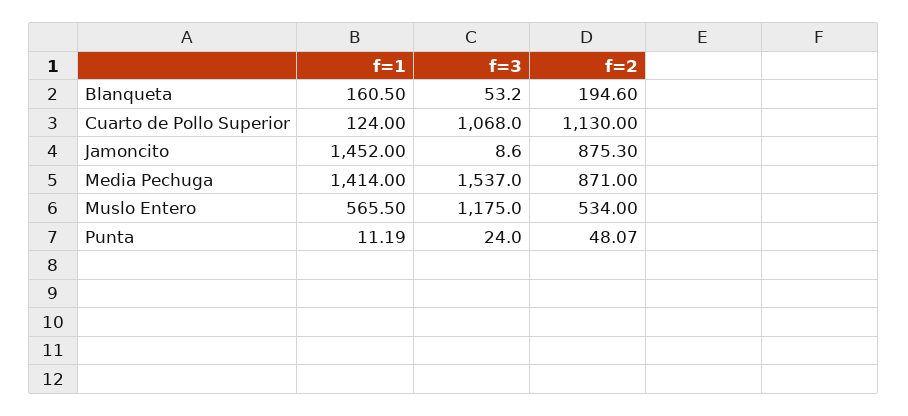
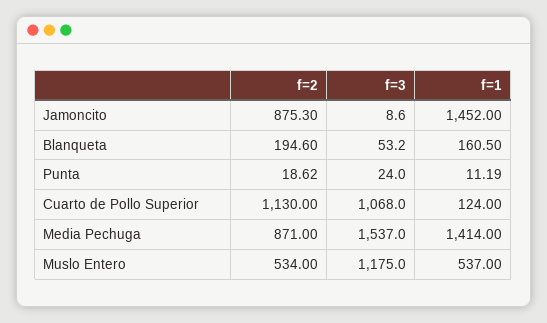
f=1, Muslo Entero: 565.5 -> 537
f=2, Punta: 48.07 -> 18.62

